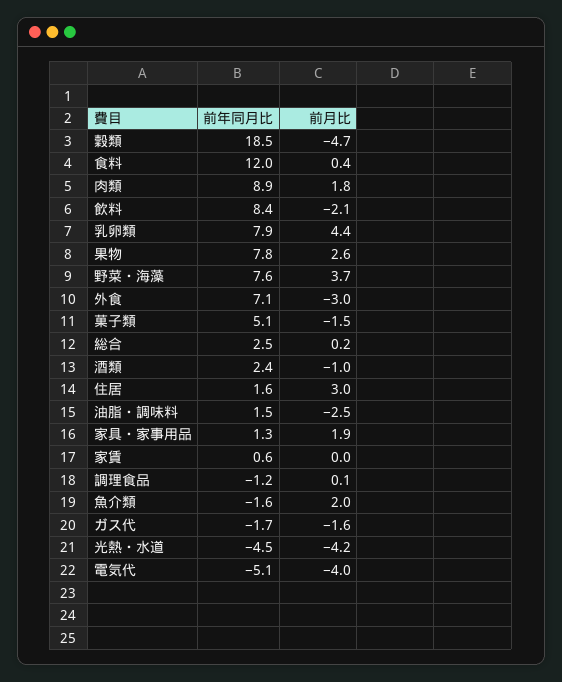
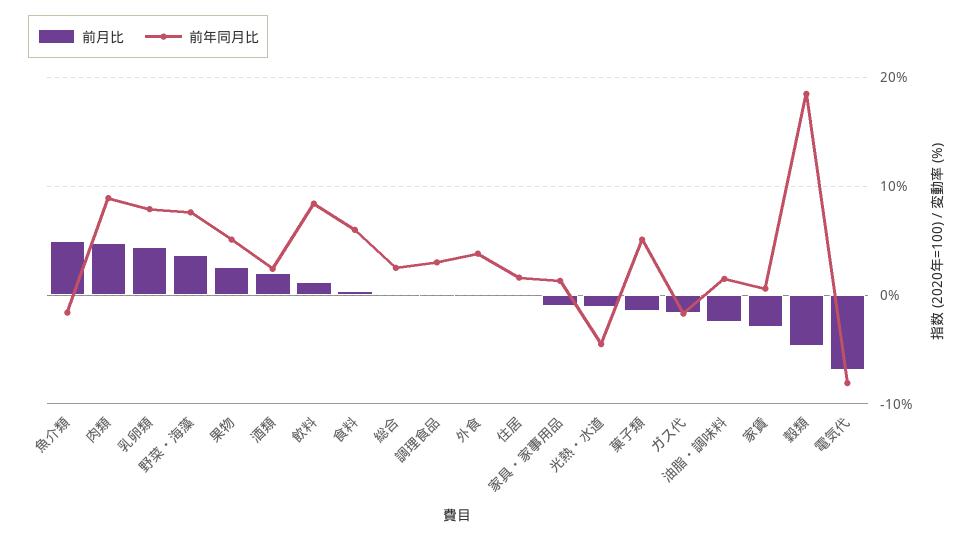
前年同月比, 食料: 12 -> 6
前月比, 肉類: 1.8 -> 5
前月比, 飲料: -2.1 -> 1
前年同月比, 果物: 7.8 -> 5
前年同月比, 外食: 7.1 -> 4
前月比, 外食: -3 -> 0
前月比, 酒類: -1 -> 2
前月比, 住居: 3 -> 0
前月比, 家具・家事用品: 1.9 -> -1
前月比, 家賃: 0 -> -3
前年同月比, 調理食品: -1.2 -> 3
前月比, 魚介類: 2 -> 5
前月比, 光熱・水道: -4.2 -> -1
前年同月比, 電気代: -5.1 -> -8
前月比, 電気代: -4 -> -7

